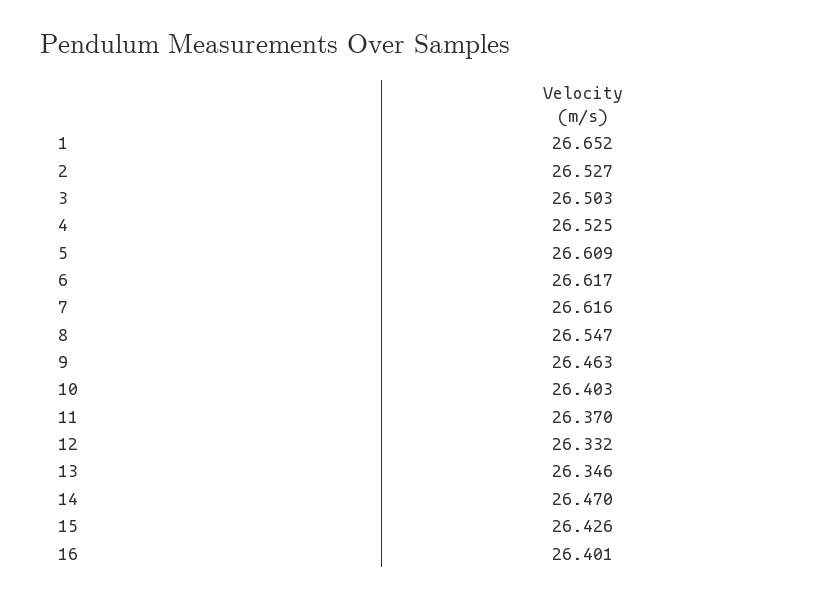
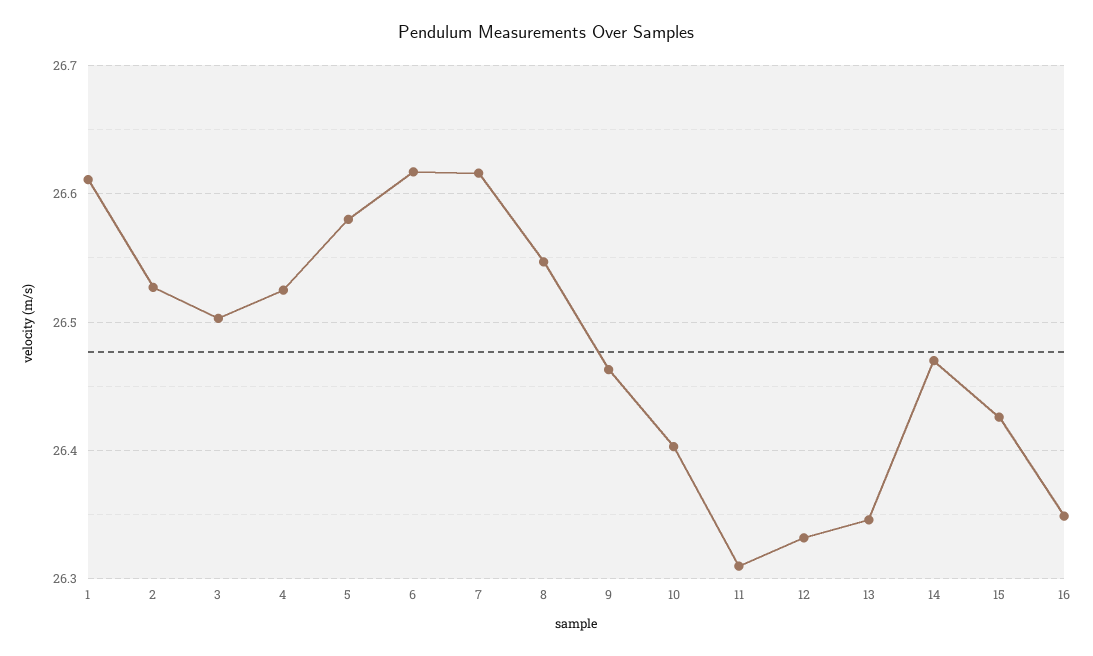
1: 26.652 -> 26.61
5: 26.609 -> 26.58
11: 26.37 -> 26.31
16: 26.401 -> 26.35

